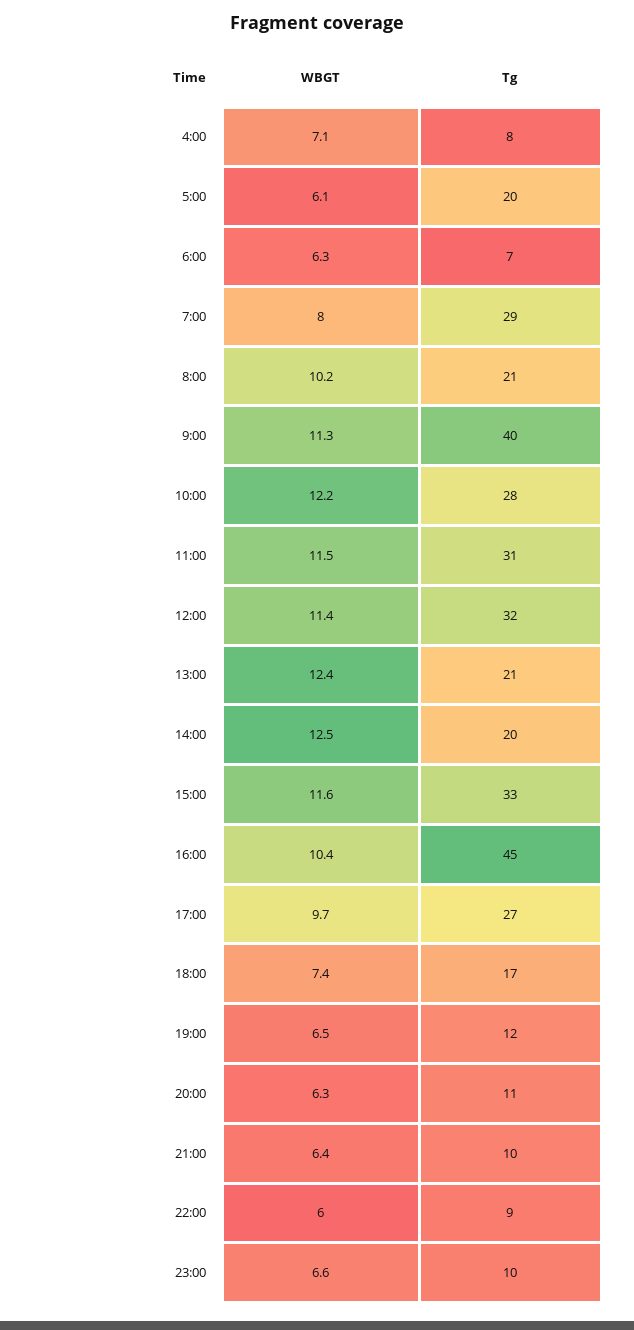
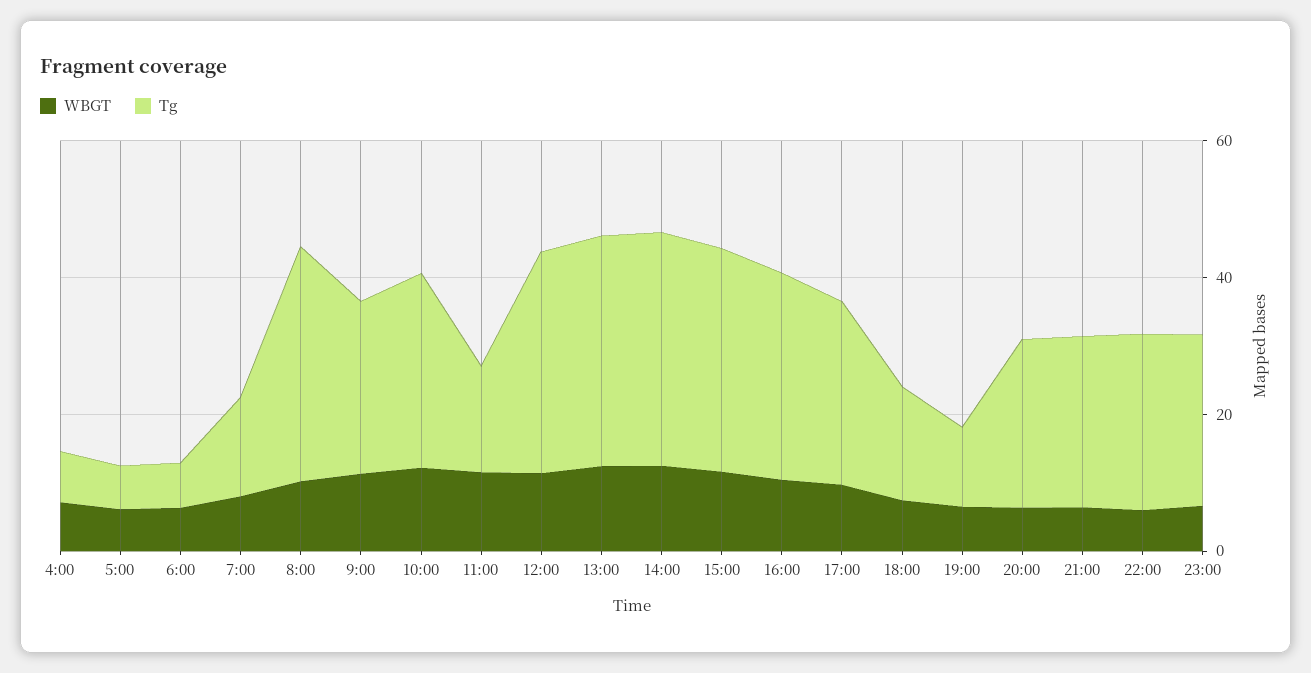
Tg, 5:00: 20 -> 5
Tg, 7:00: 29 -> 15
Tg, 8:00: 21 -> 35
Tg, 9:00: 40 -> 25
Tg, 11:00: 31 -> 15
Tg, 13:00: 21 -> 35
Tg, 14:00: 20 -> 35
Tg, 16:00: 45 -> 30
Tg, 20:00: 11 -> 25
Tg, 21:00: 10 -> 25
Tg, 22:00: 9 -> 25
Tg, 23:00: 10 -> 25

